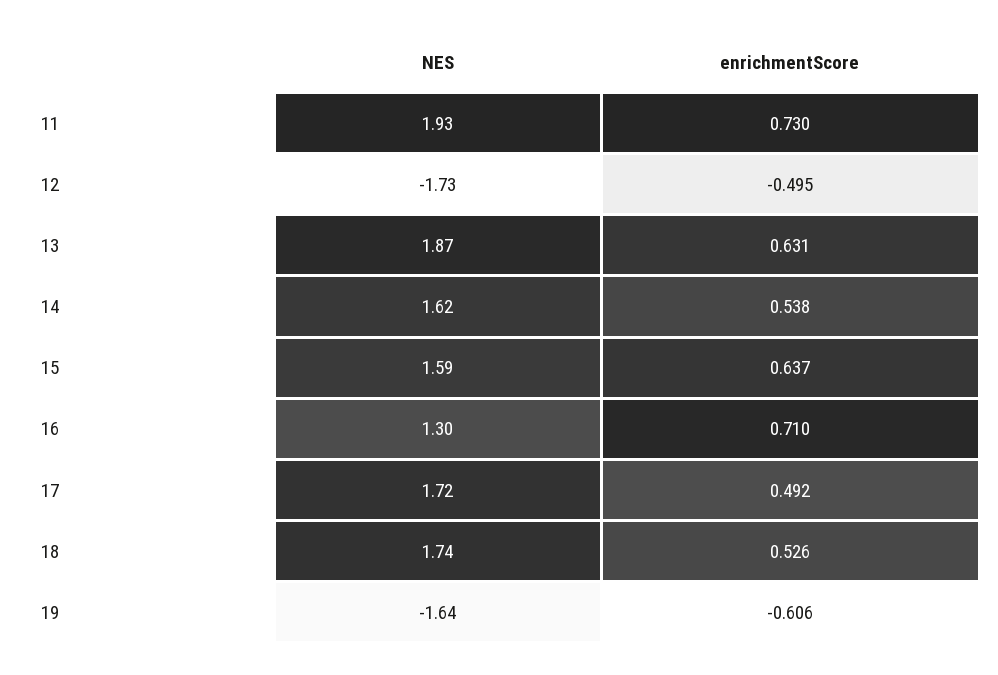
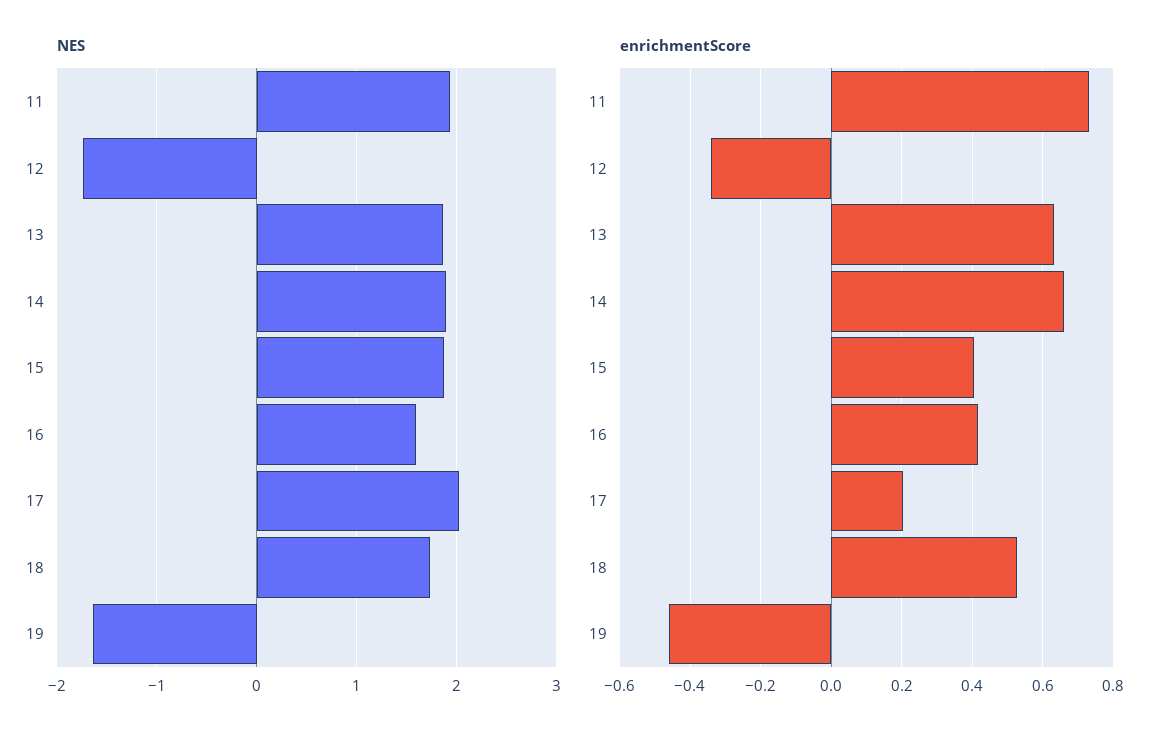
enrichmentScore, 12: -0.495 -> -0.34
NES, 14: 1.62 -> 1.9
enrichmentScore, 14: 0.538 -> 0.66
NES, 15: 1.59 -> 1.9
enrichmentScore, 15: 0.637 -> 0.4
NES, 16: 1.3 -> 1.6
enrichmentScore, 16: 0.71 -> 0.42
NES, 17: 1.72 -> 2
enrichmentScore, 17: 0.492 -> 0.2
enrichmentScore, 19: -0.606 -> -0.46

